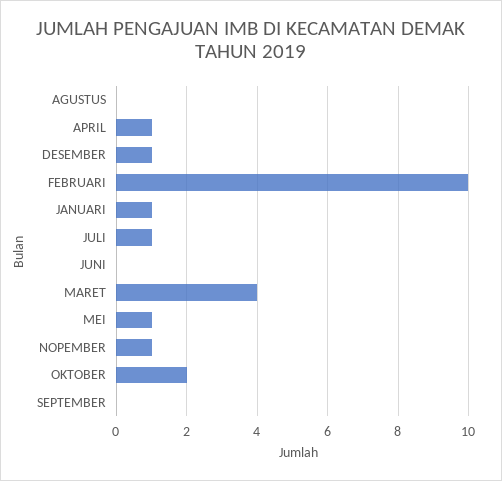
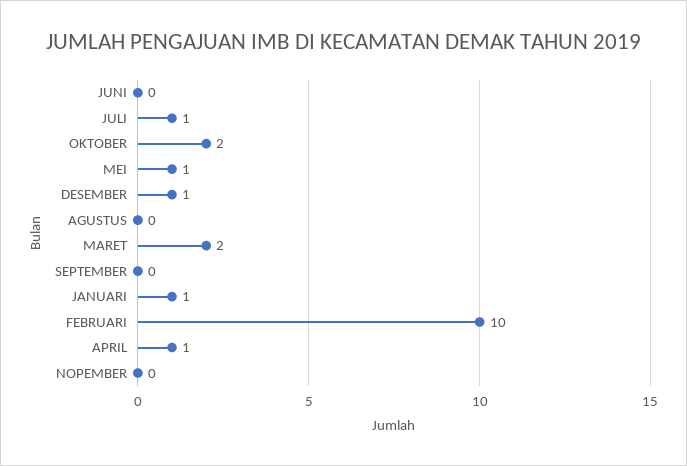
MARET: 4 -> 2
NOPEMBER: 1 -> 0

